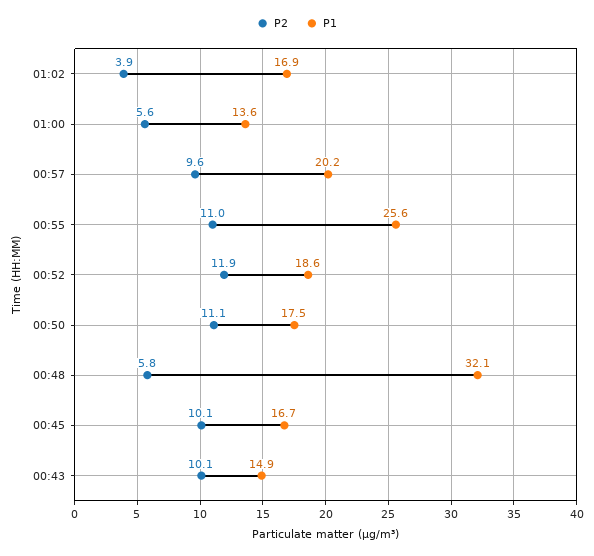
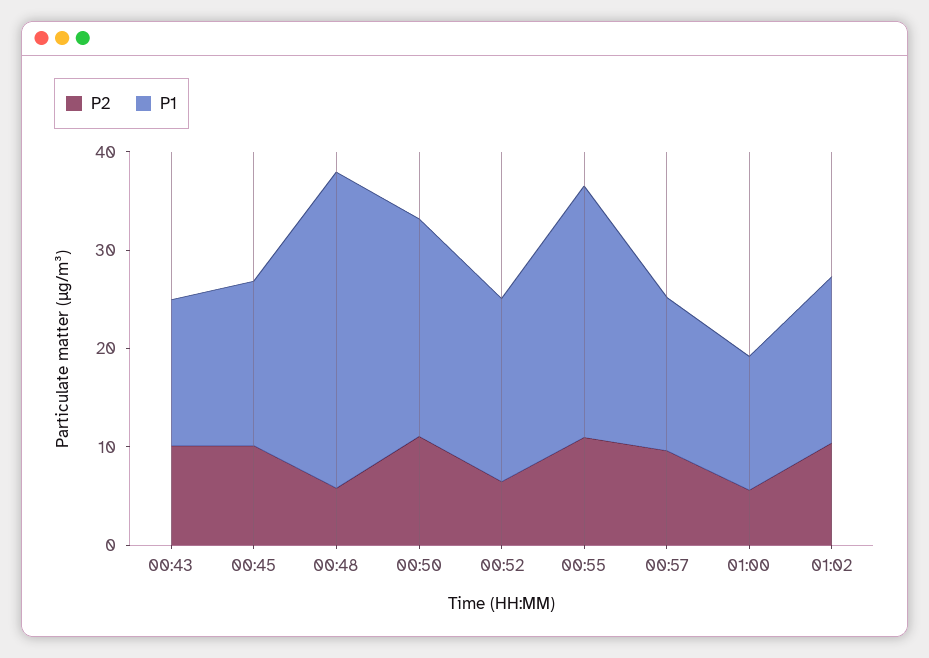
P2, 01:02: 3.9 -> 10
P1, 00:57: 20.2 -> 16
P2, 00:52: 11.9 -> 6
P1, 00:50: 17.5 -> 22

